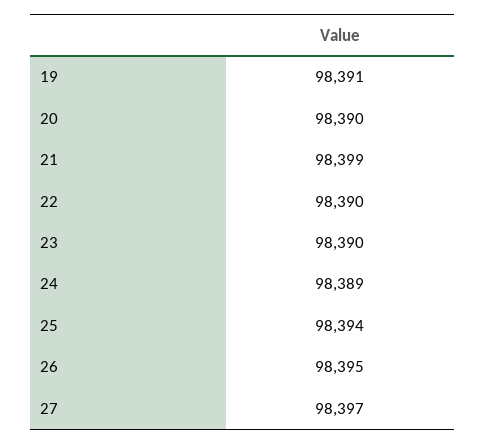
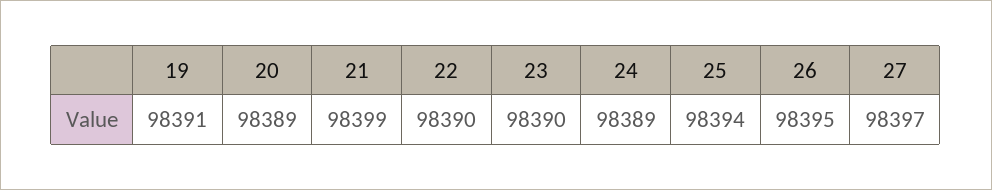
20: 98390 -> 98389

